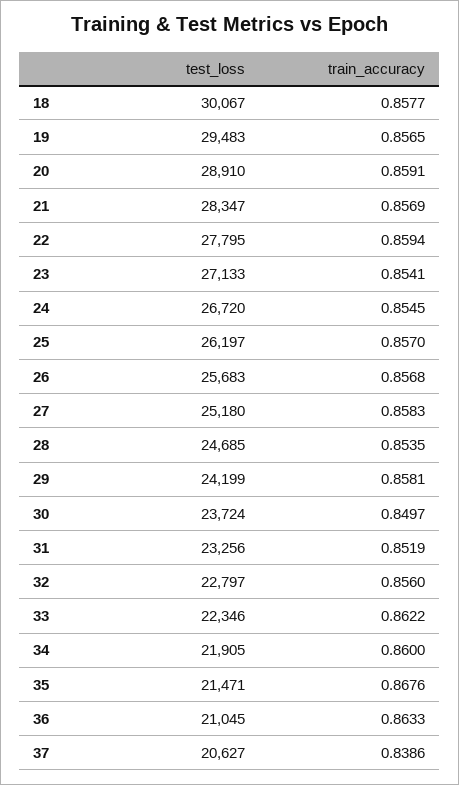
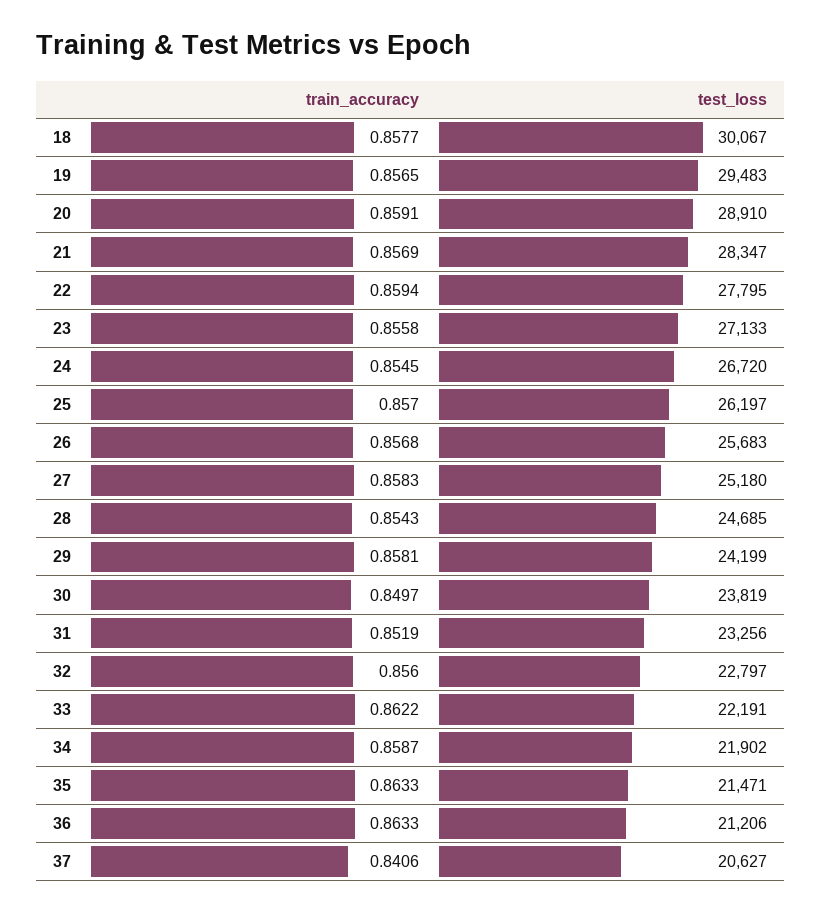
train_accuracy, 23: 0.8541 -> 0.8558
train_accuracy, 28: 0.8535 -> 0.8543
test_loss, 30: 23724 -> 23819
test_loss, 33: 22346 -> 22191
test_loss, 34: 21905 -> 21902
train_accuracy, 34: 0.86 -> 0.8587
train_accuracy, 35: 0.8676 -> 0.8633
test_loss, 36: 21045 -> 21206
train_accuracy, 37: 0.8386 -> 0.8406

